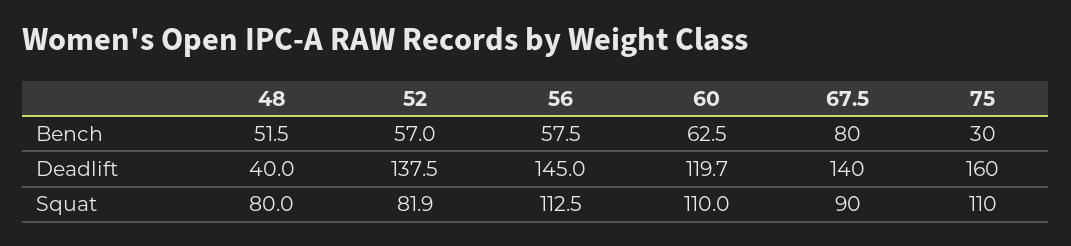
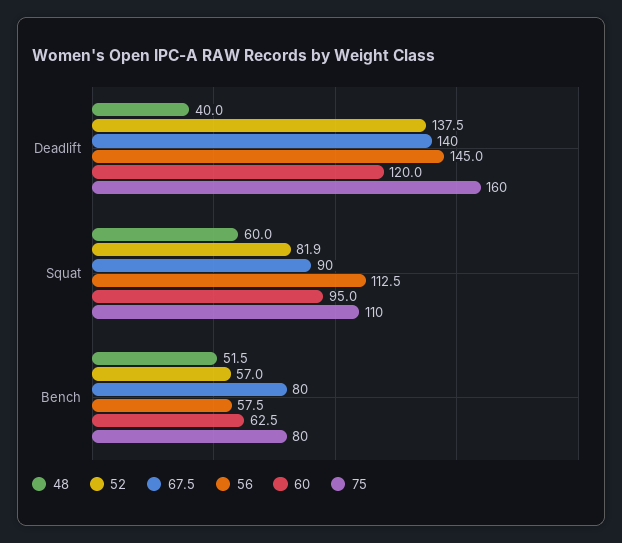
75, Bench: 30 -> 80
60, Deadlift: 119.7 -> 120
48, Squat: 80 -> 60
60, Squat: 110 -> 95

